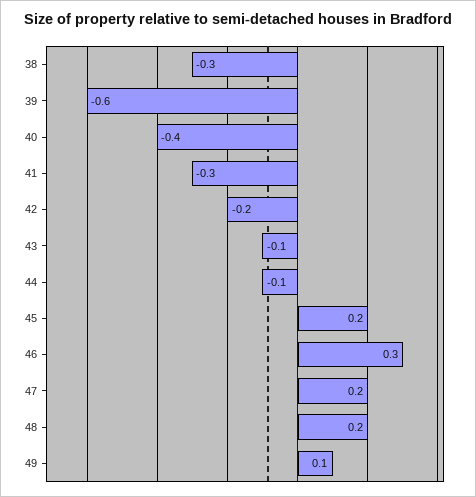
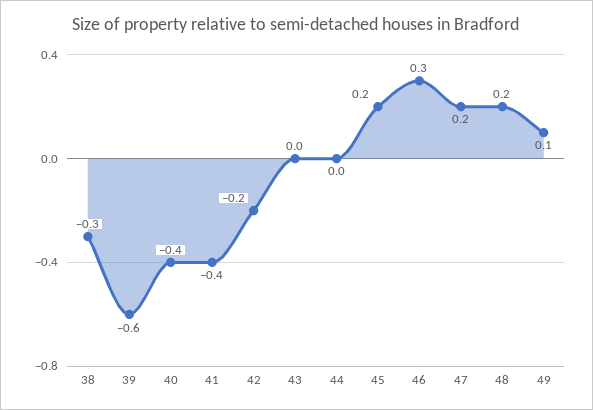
41: -0.3 -> -0.4
43: -0.1 -> 0
44: -0.1 -> 0

